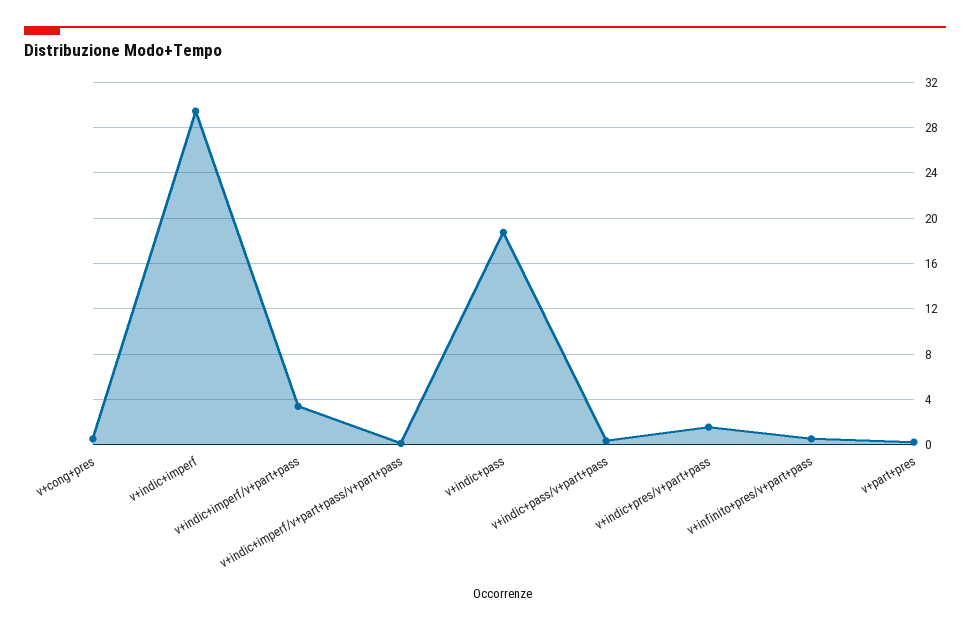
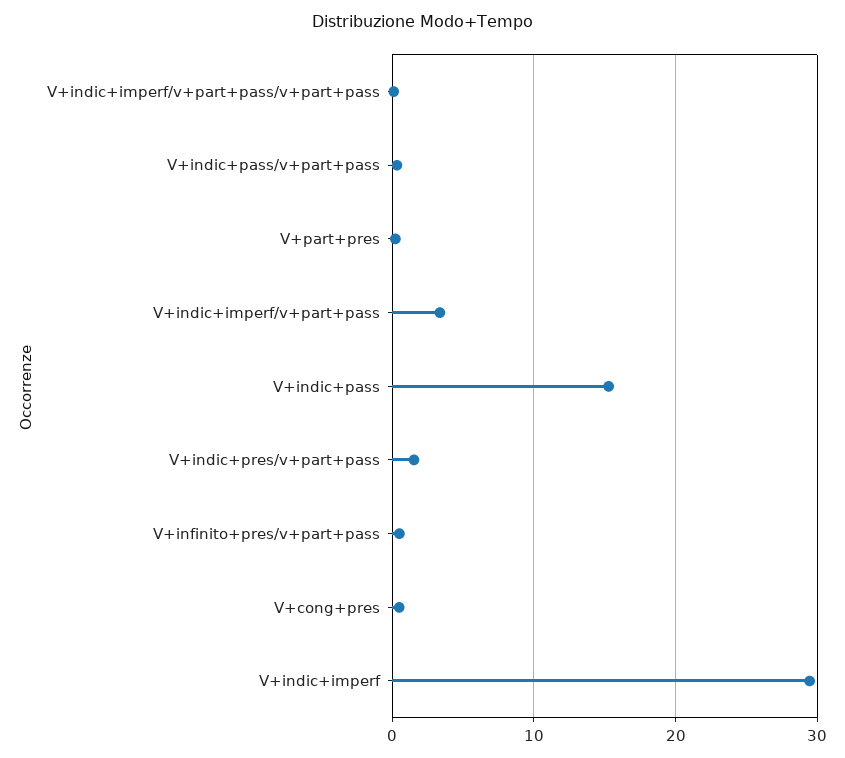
v+indic+pass: 19 -> 15

